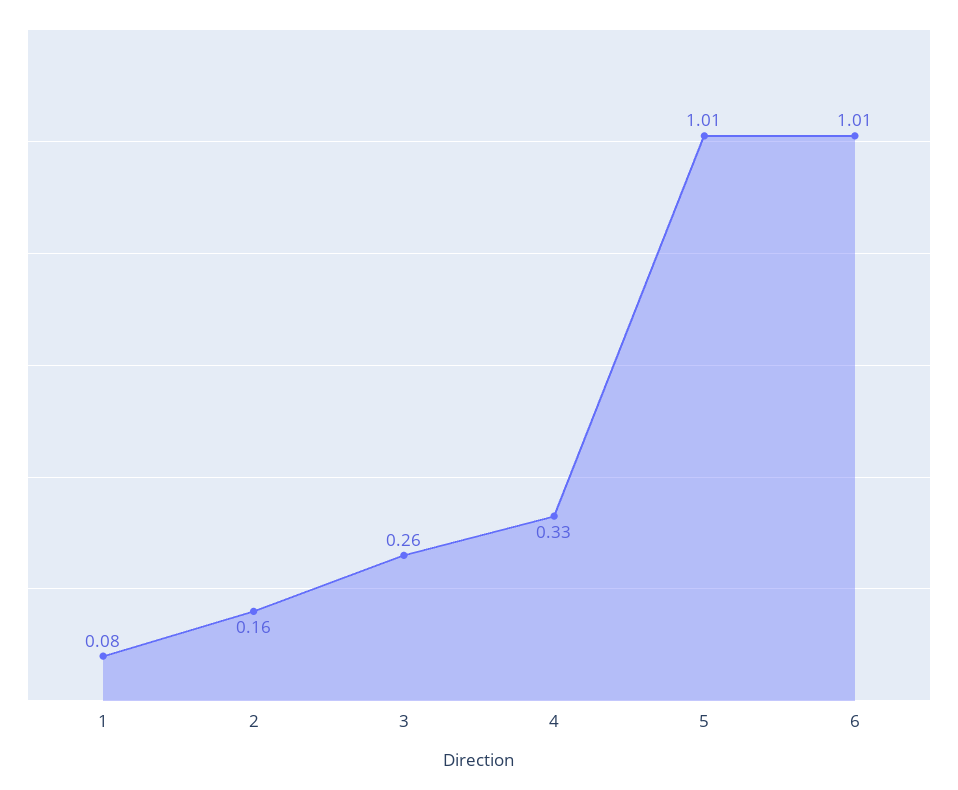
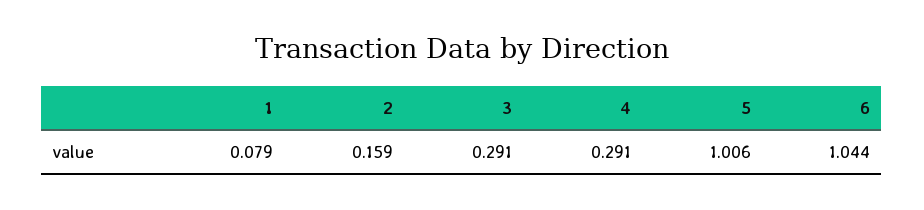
3: 0.26 -> 0.291
4: 0.33 -> 0.291
6: 1.01 -> 1.044

